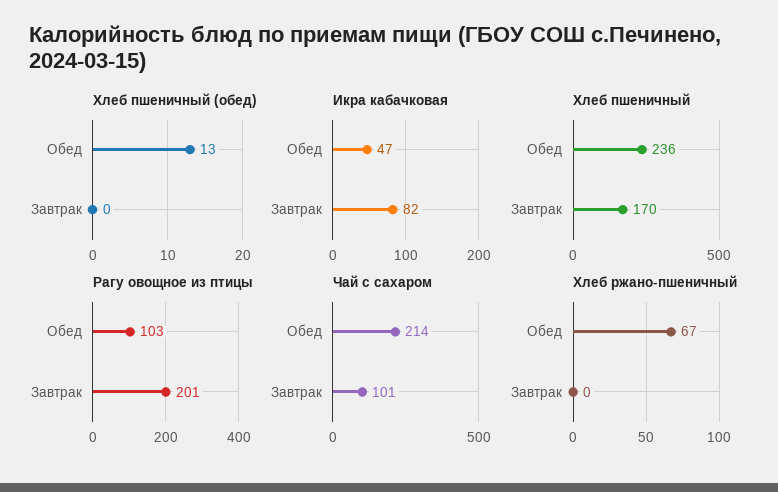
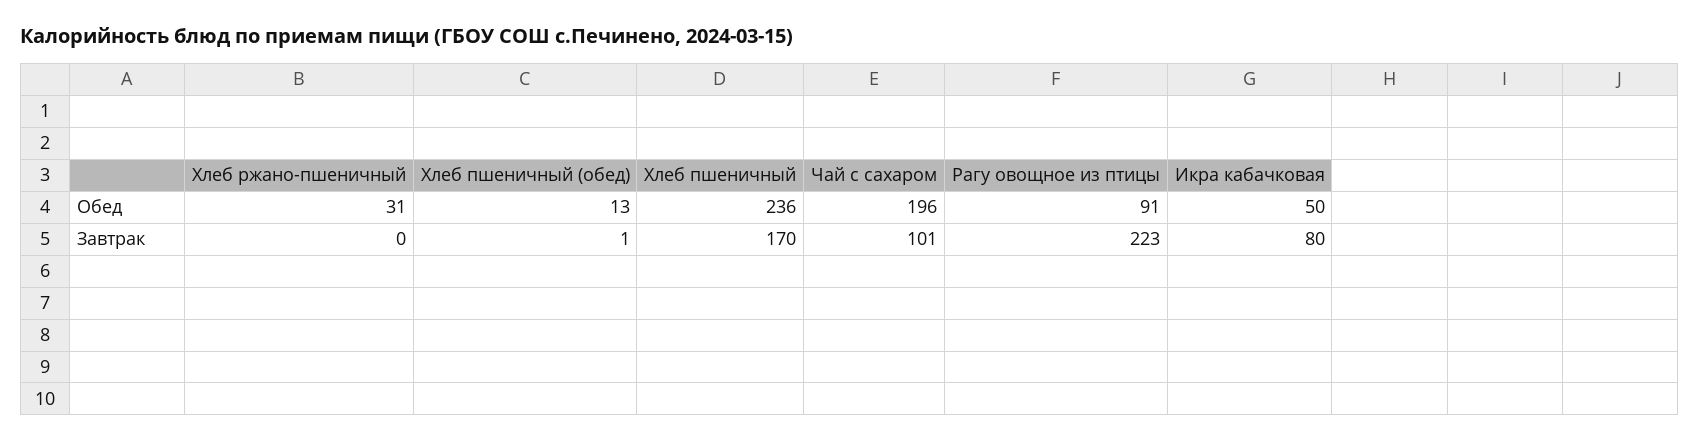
Хлеб пшеничный (обед), Завтрак: 0 -> 1
Икра кабачковая, Обед: 47 -> 50
Икра кабачковая, Завтрак: 82 -> 80
Рагу овощное из птицы, Обед: 103 -> 91
Рагу овощное из птицы, Завтрак: 201 -> 223
Чай с сахаром, Обед: 214 -> 196
Хлеб ржано-пшеничный, Обед: 67 -> 31

